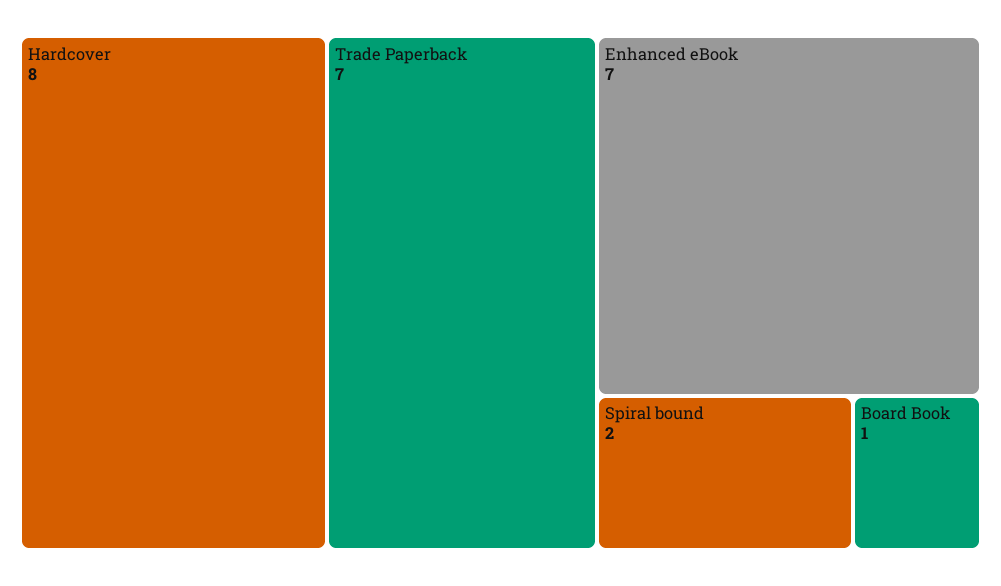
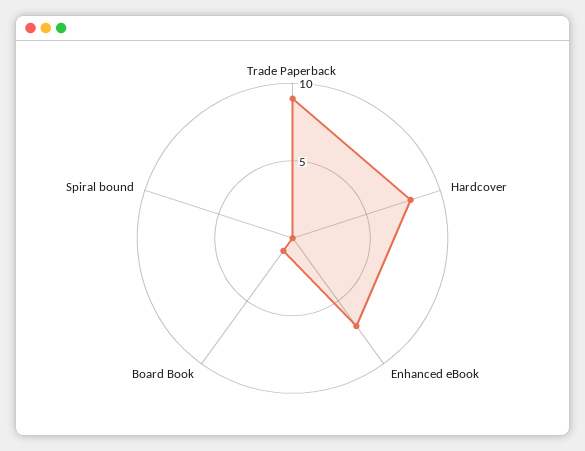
Trade Paperback: 7 -> 9
Spiral bound: 2 -> 0

